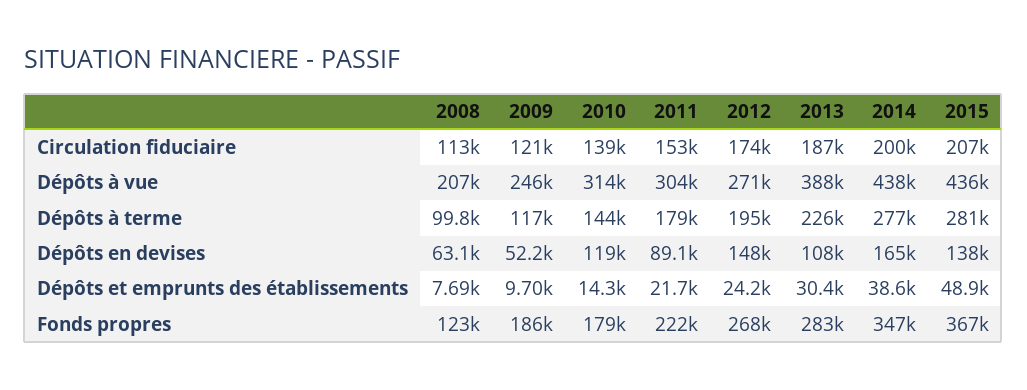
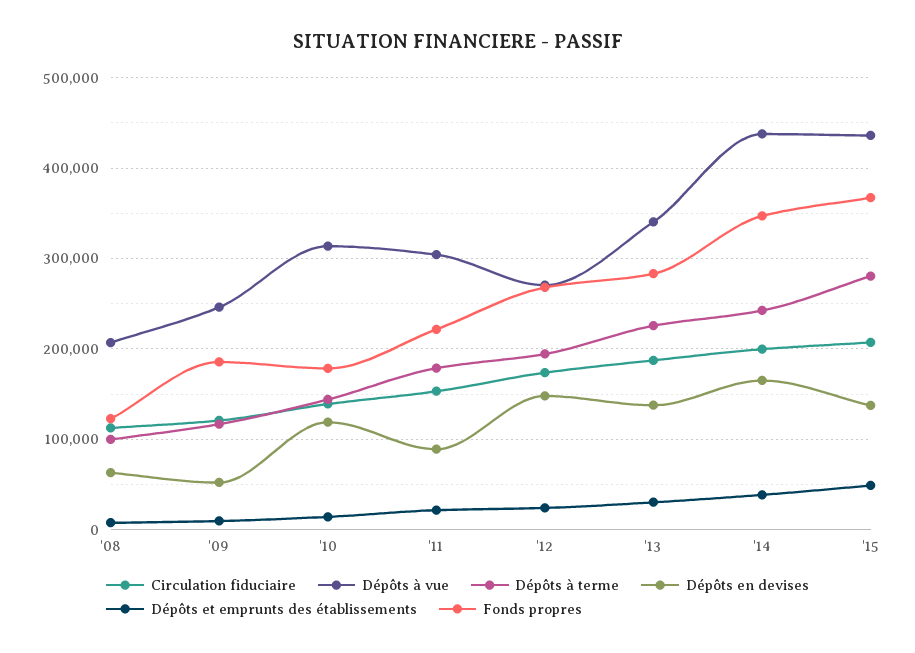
Dépôts à vue, 2013: 388000 -> 340000
Dépôts à terme, 2014: 277000 -> 240000
Dépôts en devises, 2013: 108000 -> 140000

